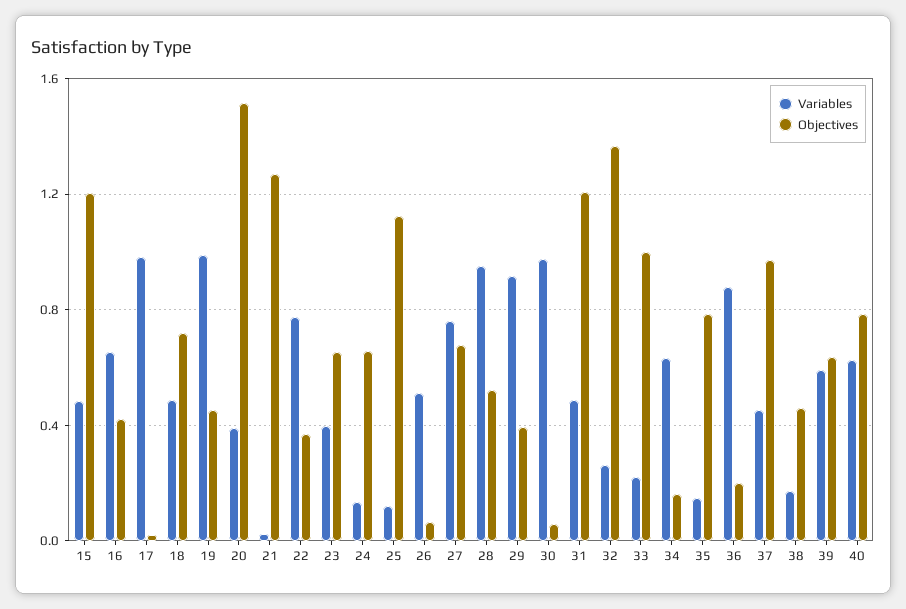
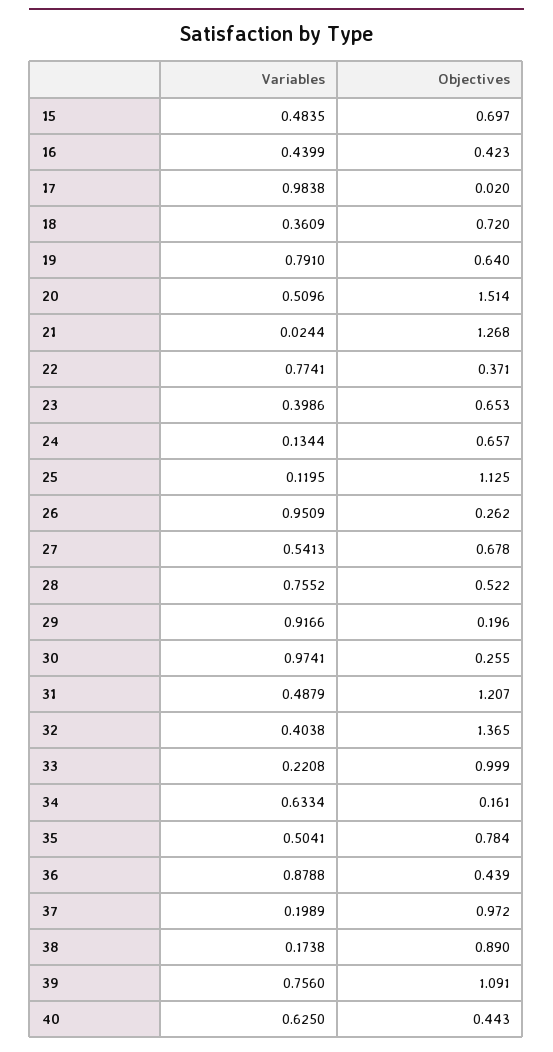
Objectives, 15: 1.2 -> 0.697
Variables, 16: 0.65 -> 0.4399
Variables, 18: 0.5 -> 0.3609
Variables, 19: 1 -> 0.791
Objectives, 19: 0.45 -> 0.64
Variables, 20: 0.4 -> 0.5096
Variables, 26: 0.5 -> 0.9509
Objectives, 26: 0.05 -> 0.262
Variables, 27: 0.75 -> 0.5413
Variables, 28: 0.95 -> 0.7552
Objectives, 29: 0.4 -> 0.196
Objectives, 30: 0.05 -> 0.255
Variables, 32: 0.25 -> 0.4038
Variables, 35: 0.15 -> 0.5041
Objectives, 36: 0.2 -> 0.439
Variables, 37: 0.45 -> 0.1989
Objectives, 38: 0.45 -> 0.89
Variables, 39: 0.6 -> 0.756
Objectives, 39: 0.65 -> 1.091
Objectives, 40: 0.8 -> 0.443

